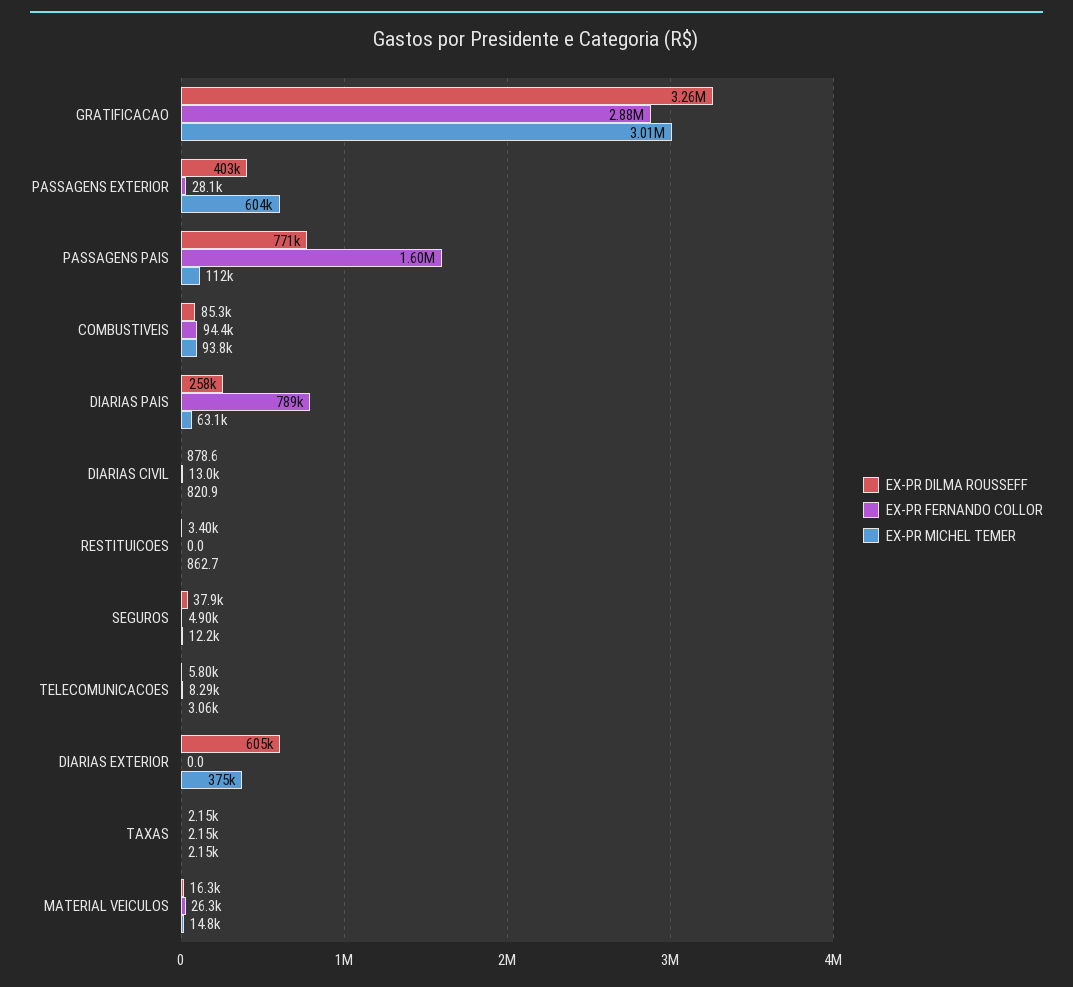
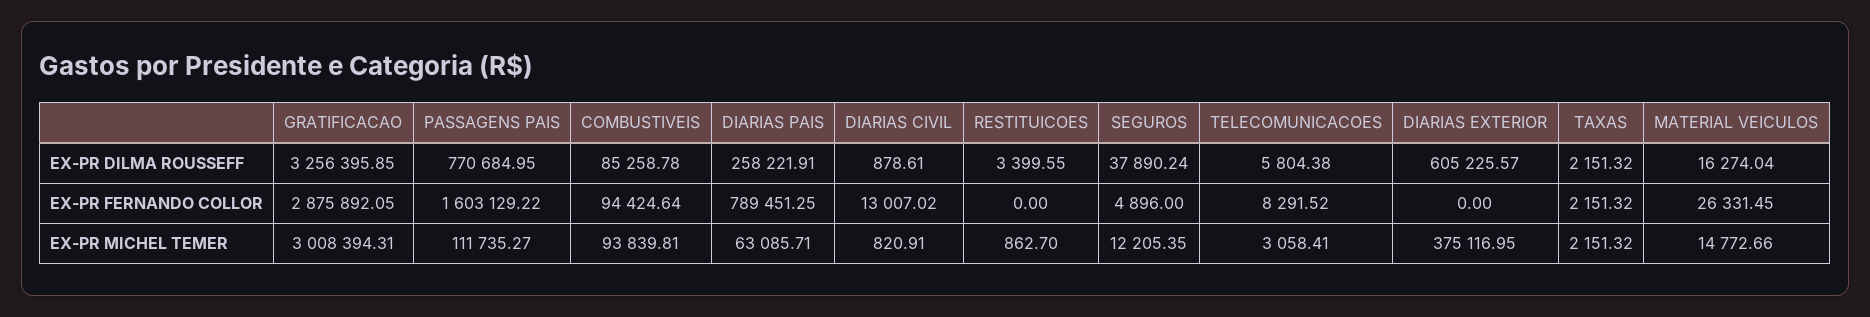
EX-PR DILMA ROUSSEFF, PASSAGENS EXTERIOR: 403000 -> none
EX-PR FERNANDO COLLOR, PASSAGENS EXTERIOR: 28100 -> none
EX-PR MICHEL TEMER, PASSAGENS EXTERIOR: 604000 -> none

